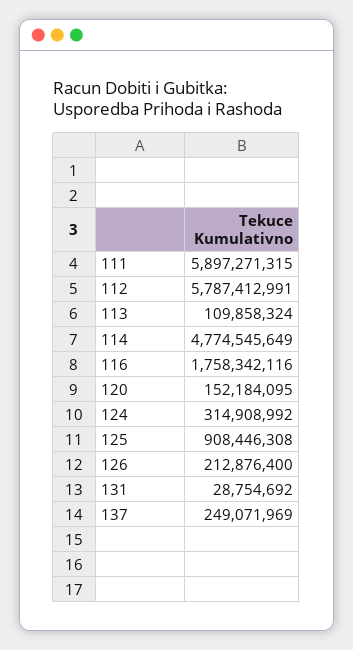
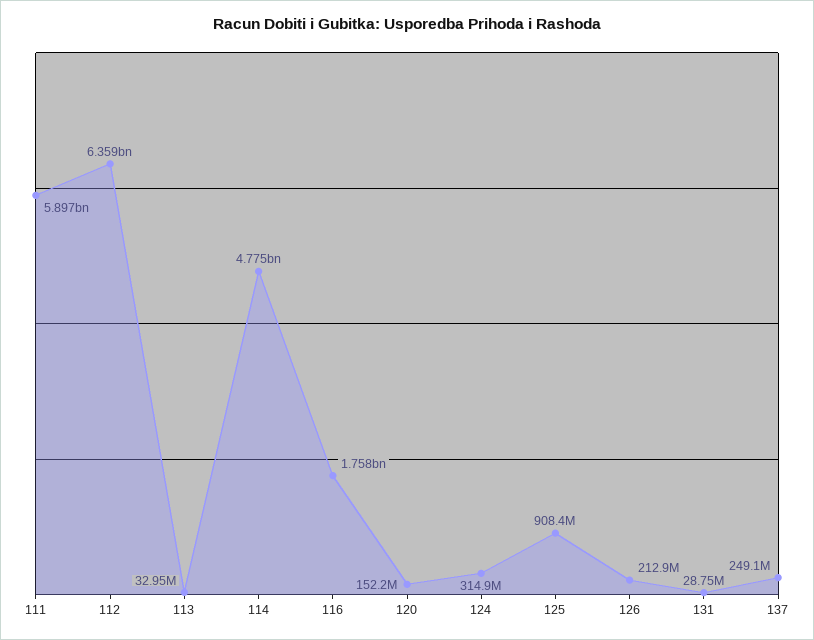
112: 5787412991 -> 6359000000
113: 109858324 -> 32950000

